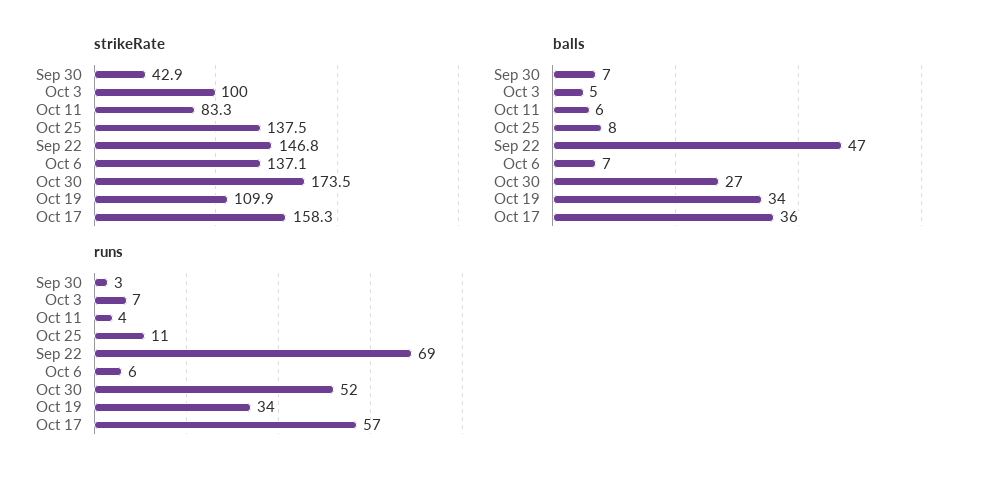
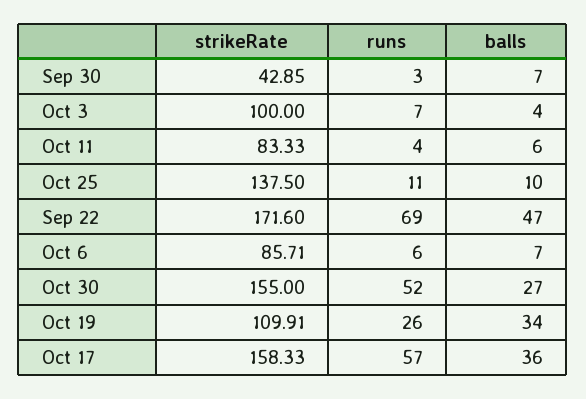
strikeRate, Sep 22: 146.8 -> 171.6
strikeRate, Oct 6: 137.1 -> 85.71
strikeRate, Oct 30: 173.5 -> 155
balls, Oct 3: 5 -> 4
balls, Oct 25: 8 -> 10
runs, Oct 19: 34 -> 26

